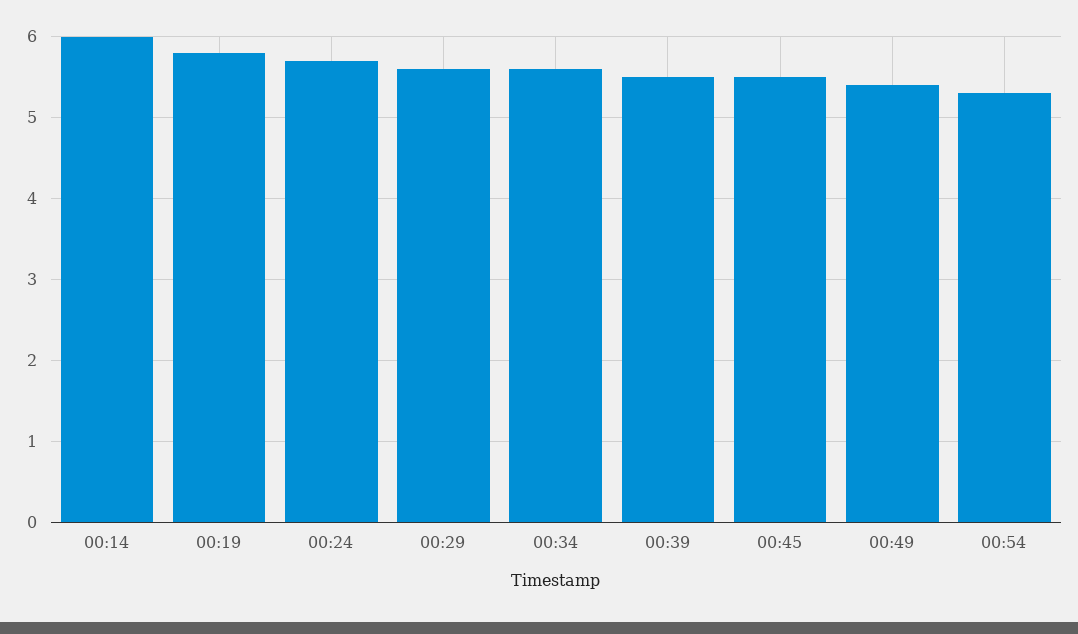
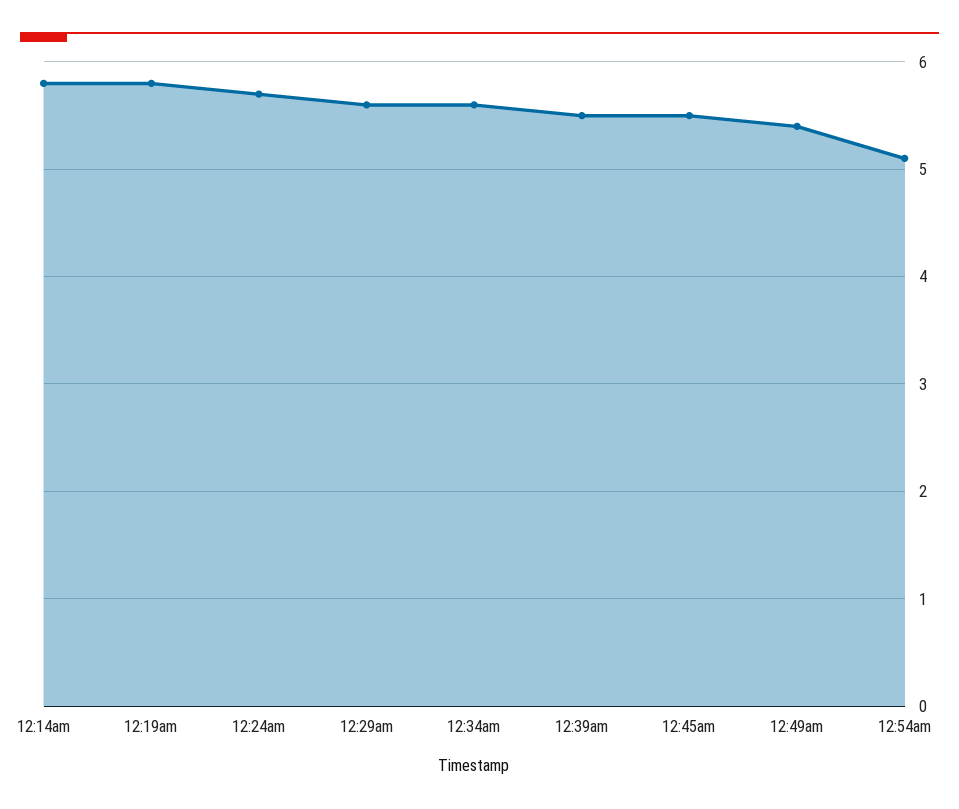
00:14: 6 -> 5.8
00:54: 5.3 -> 5.1

